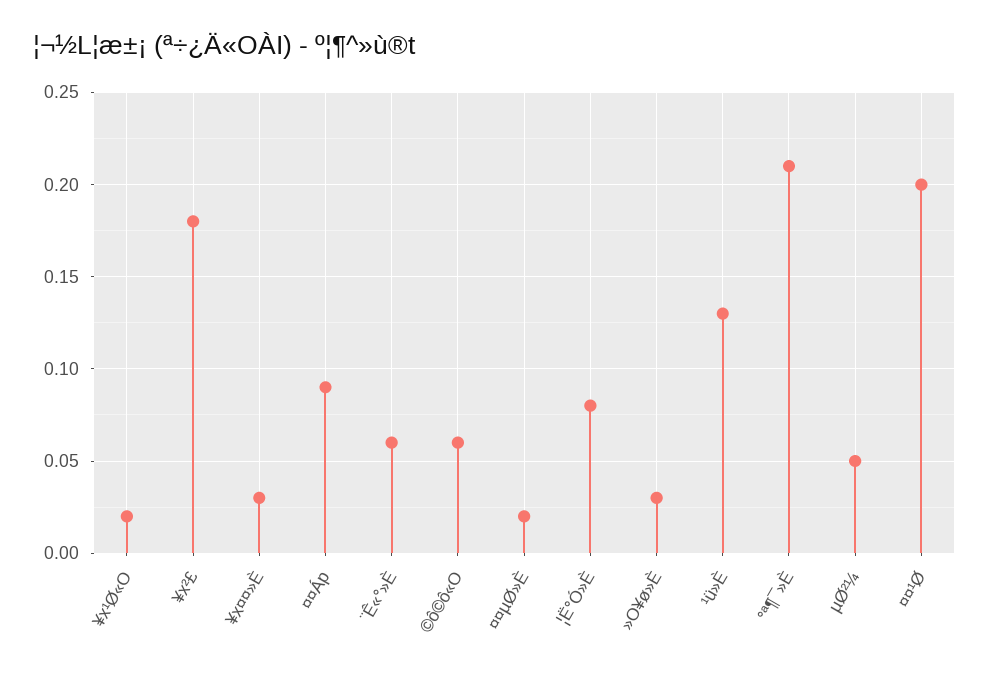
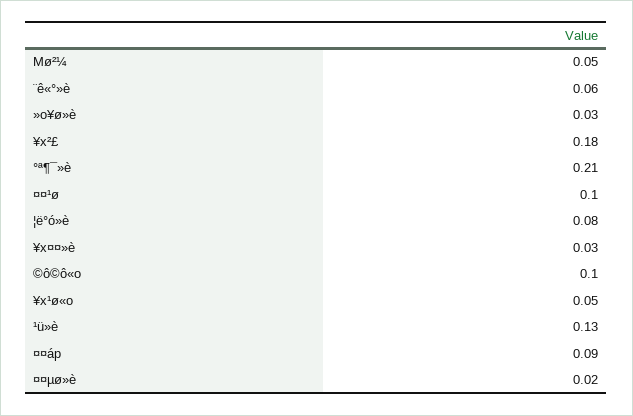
¥x¹Ø«O: 0.02 -> 0.05
©ô©ô«O: 0.06 -> 0.1
¤¤¹Ø: 0.2 -> 0.1

